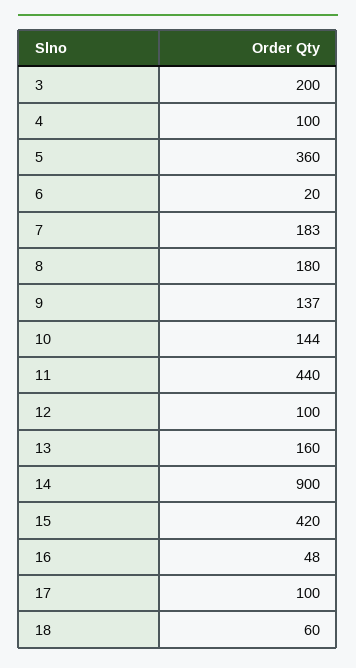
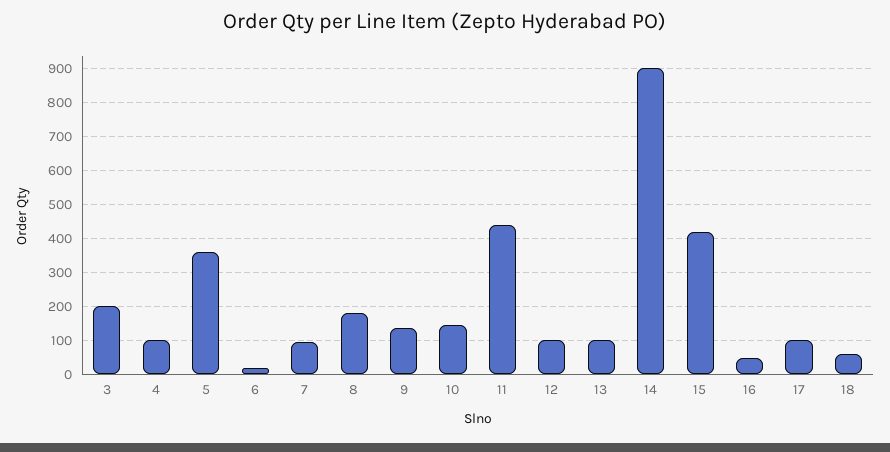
7: 183 -> 100
13: 160 -> 100

